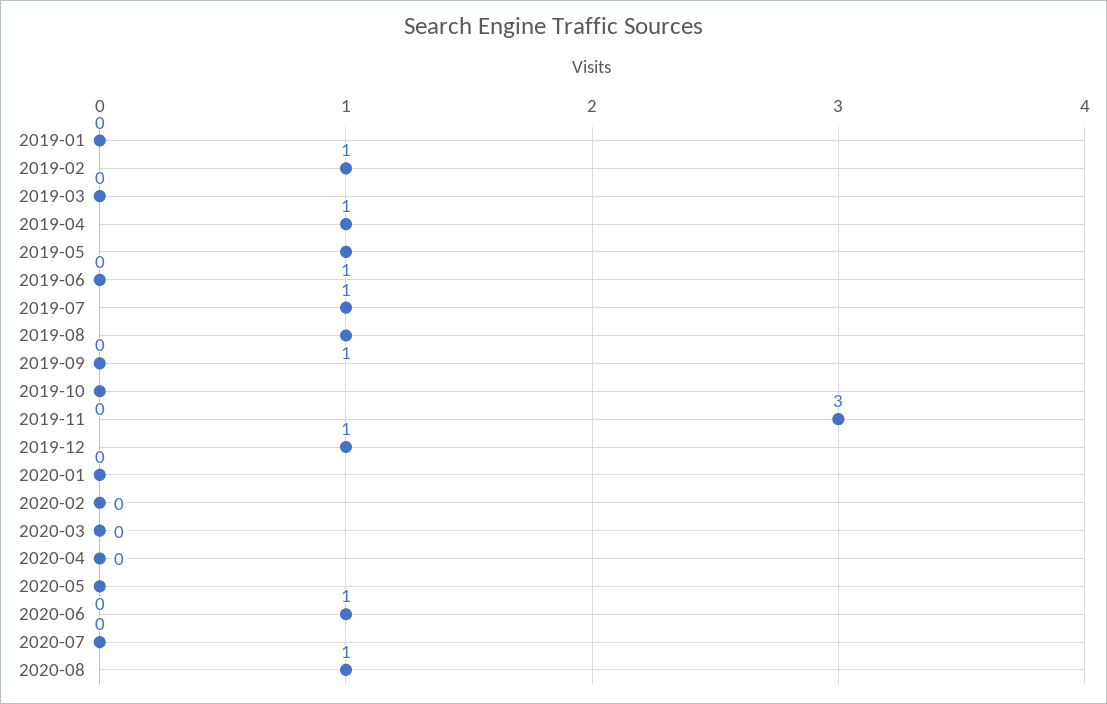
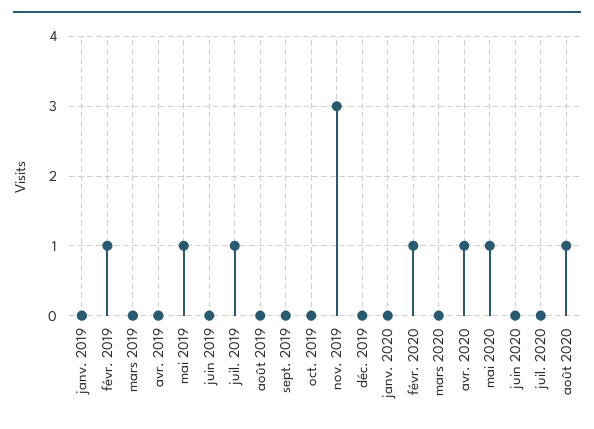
2019-04: 1 -> 0
2019-08: 1 -> 0
2019-12: 1 -> 0
2020-02: 0 -> 1
2020-04: 0 -> 1
2020-05: 0 -> 1
2020-06: 1 -> 0

